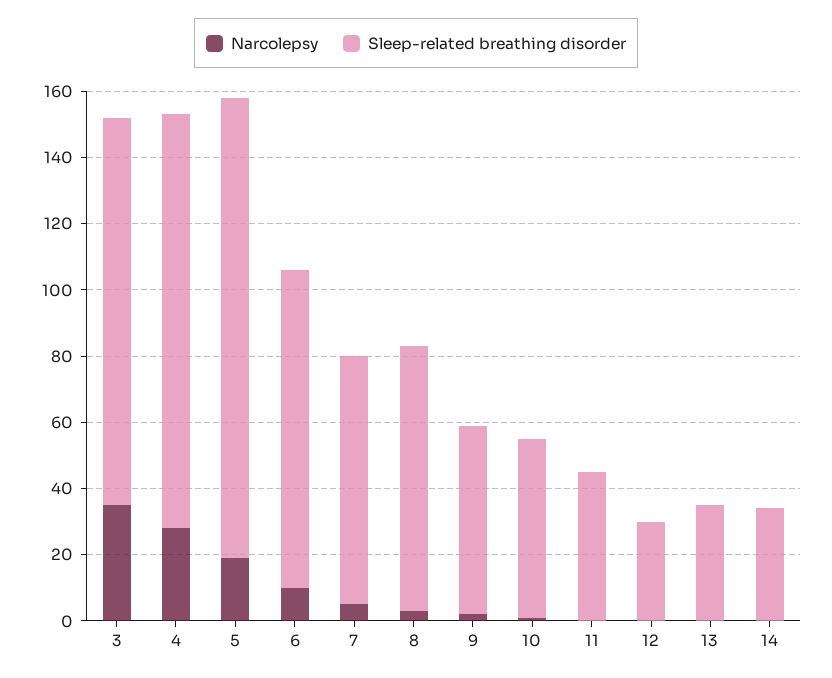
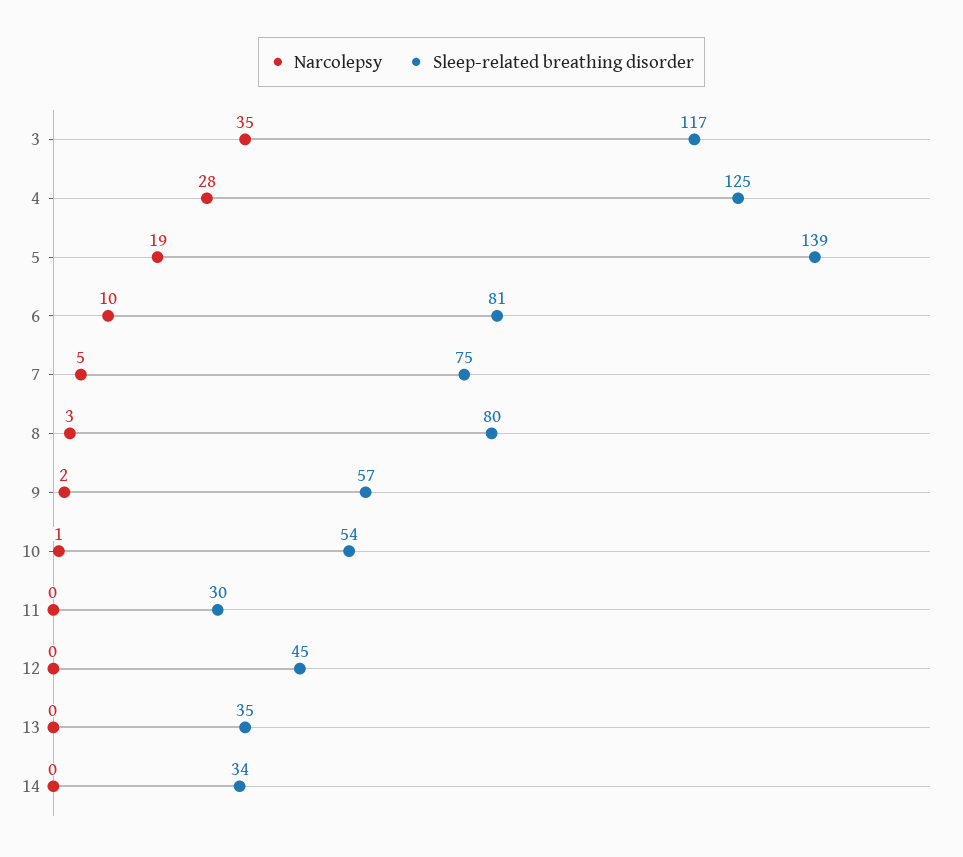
Sleep-related breathing disorder, 6: 95 -> 81
Sleep-related breathing disorder, 11: 45 -> 30
Sleep-related breathing disorder, 12: 30 -> 45

